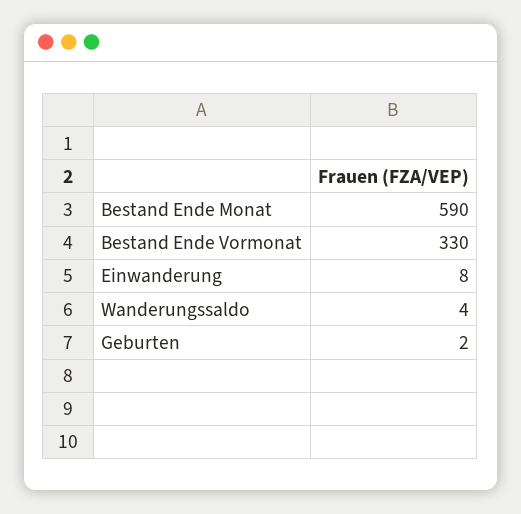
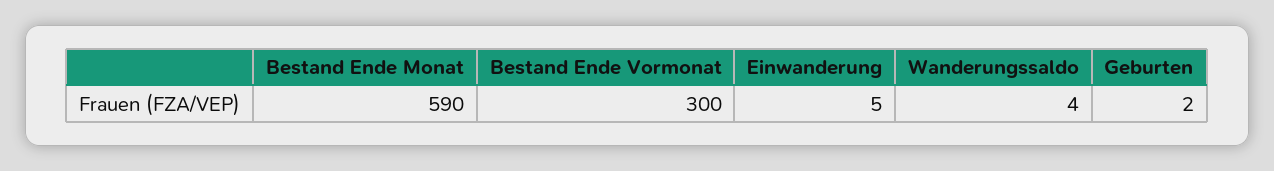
Bestand Ende Vormonat: 330 -> 300
Einwanderung: 8 -> 5

